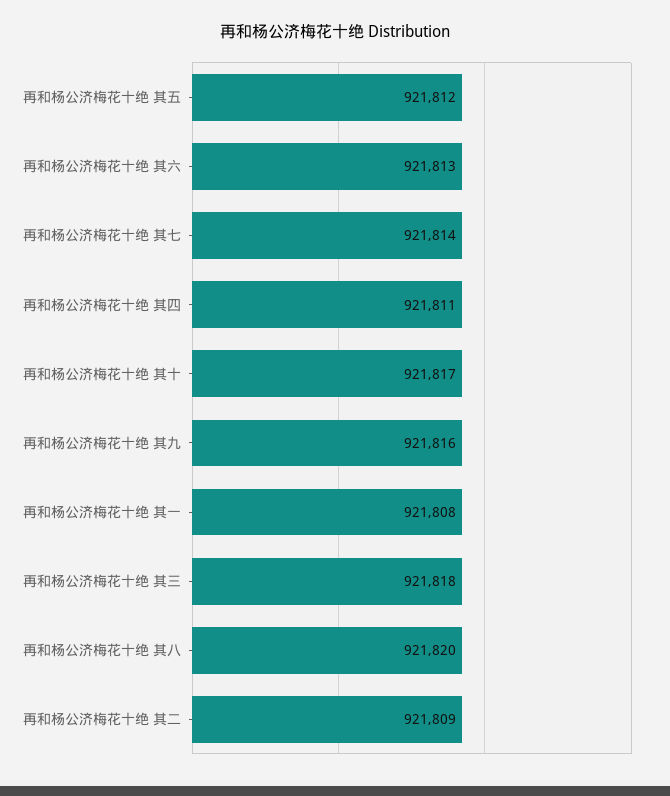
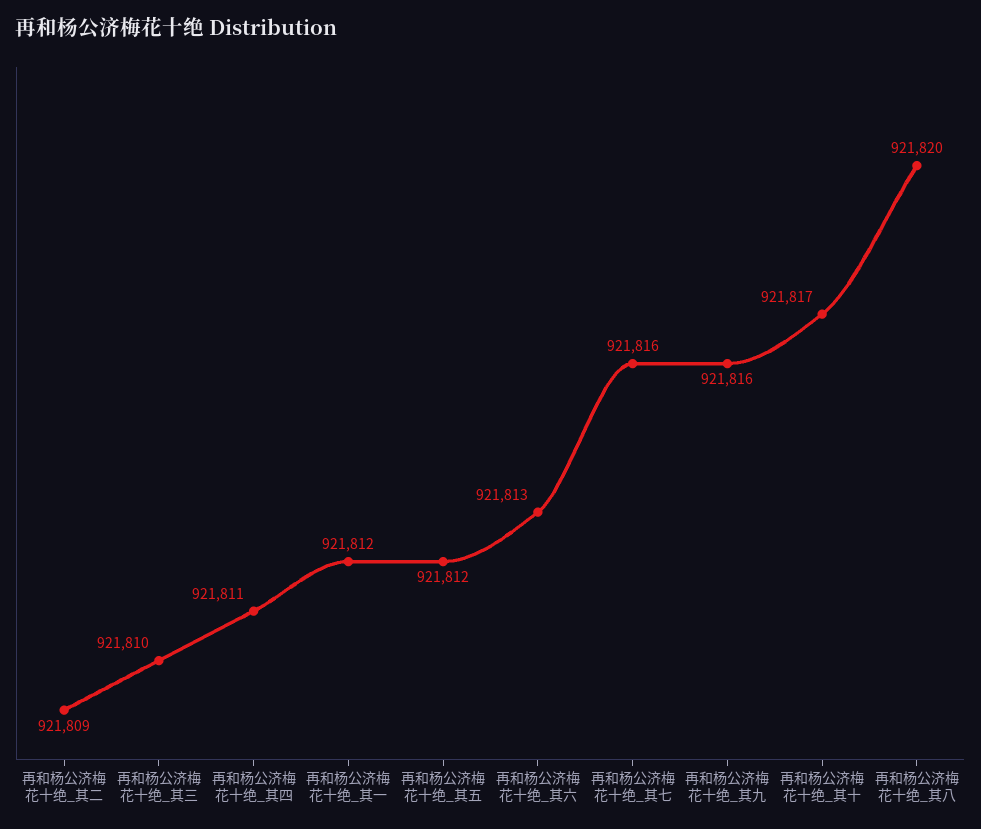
再和杨公济梅花十绝 其七: 921814 -> 921816
再和杨公济梅花十绝 其一: 921808 -> 921812
再和杨公济梅花十绝 其三: 921818 -> 921810

